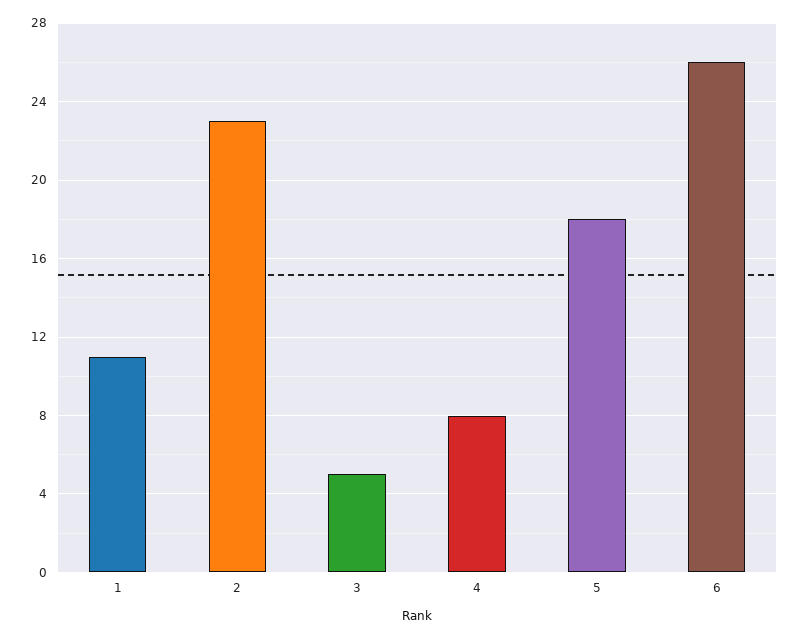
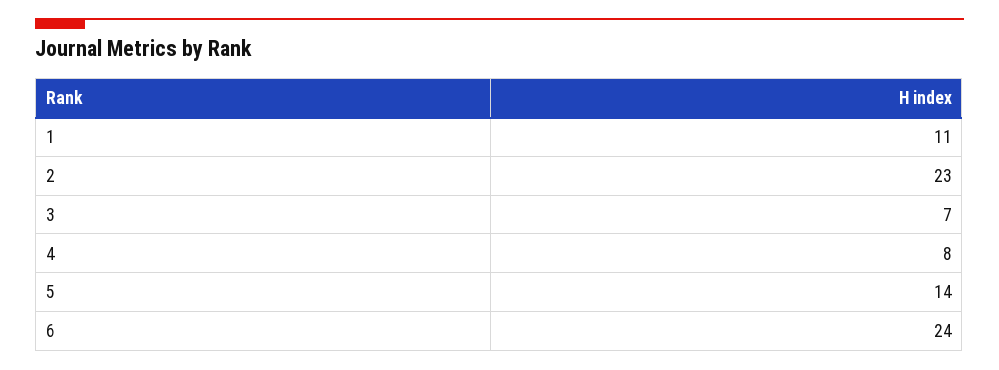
3: 5 -> 7
5: 18 -> 14
6: 26 -> 24

